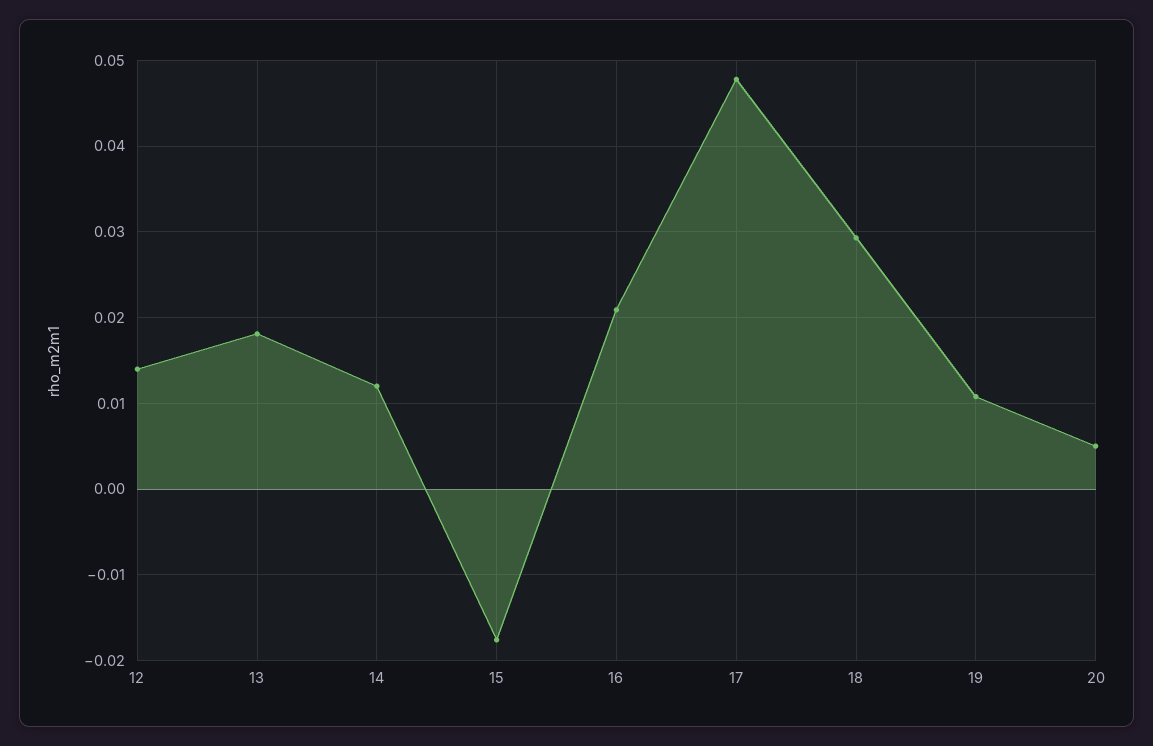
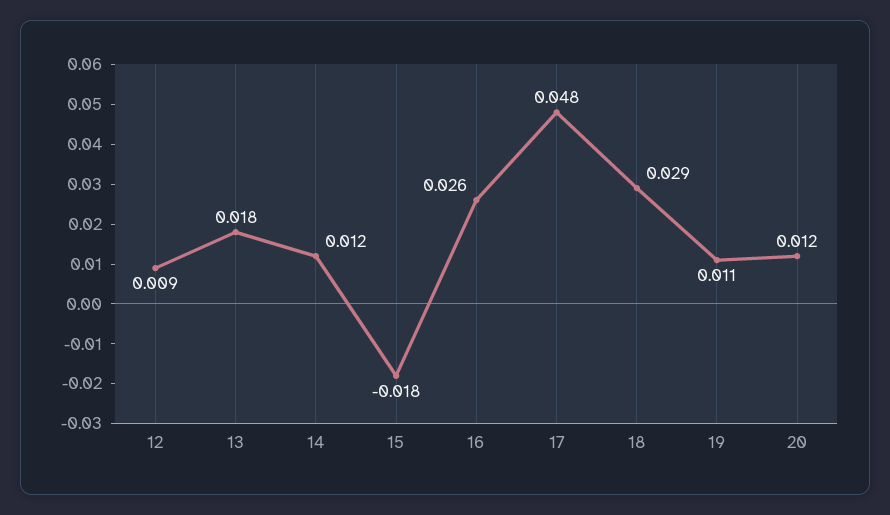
12: 0.014 -> 0.009
16: 0.021 -> 0.026
20: 0.005 -> 0.012

